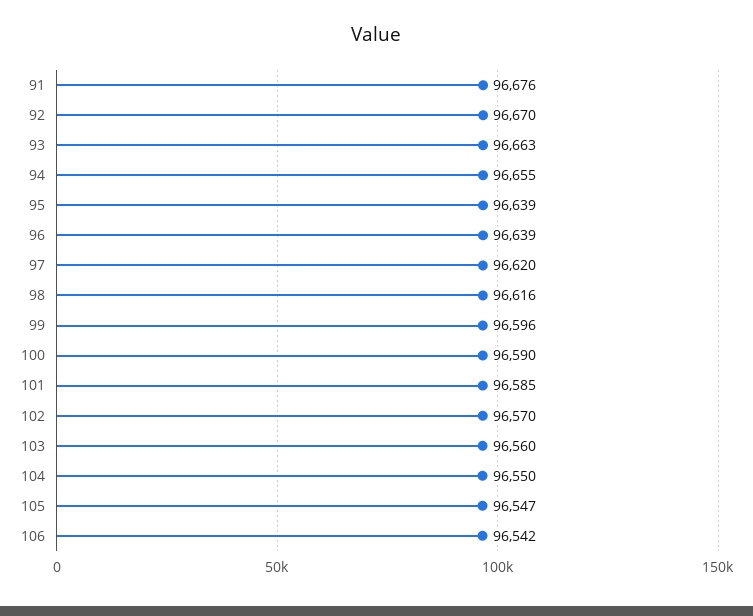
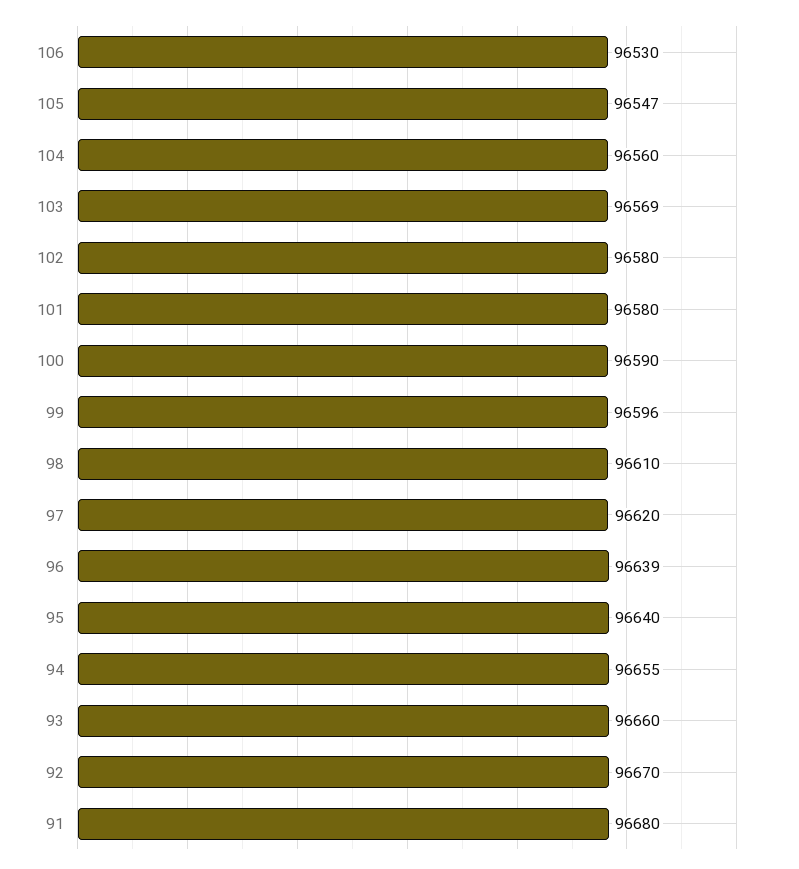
91: 96676 -> 96680
93: 96663 -> 96660
95: 96639 -> 96640
98: 96616 -> 96610
101: 96585 -> 96580
102: 96570 -> 96580
103: 96560 -> 96569
104: 96550 -> 96560
106: 96542 -> 96530

